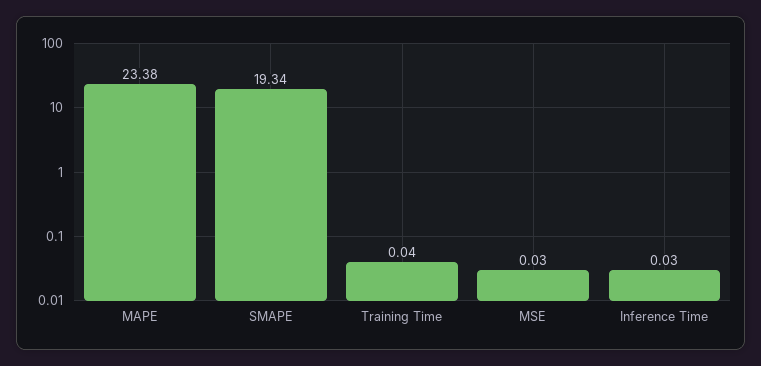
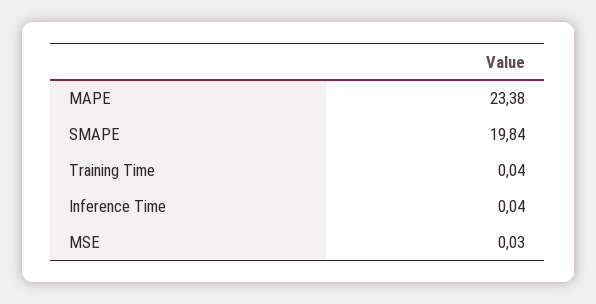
SMAPE: 19.34 -> 19.84
Inference Time: 0.03 -> 0.04

